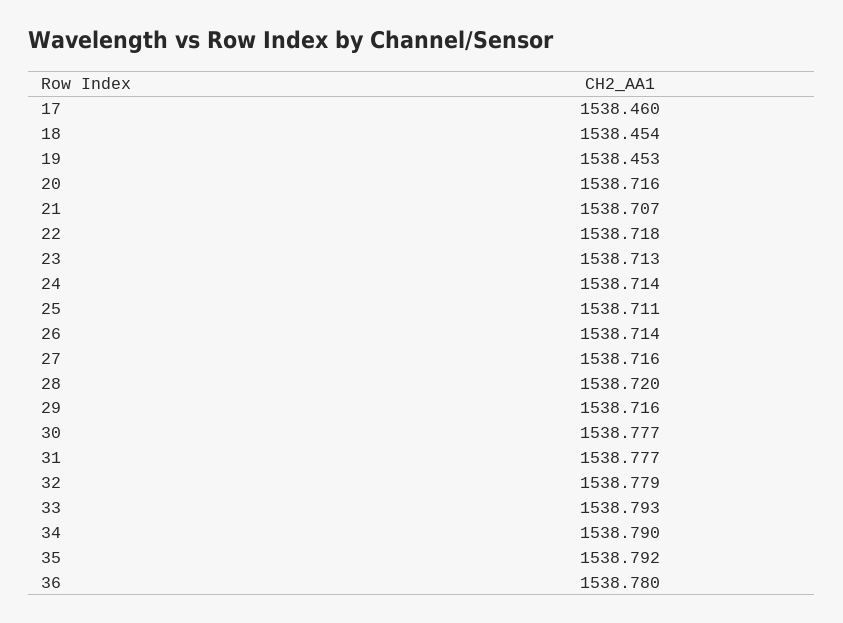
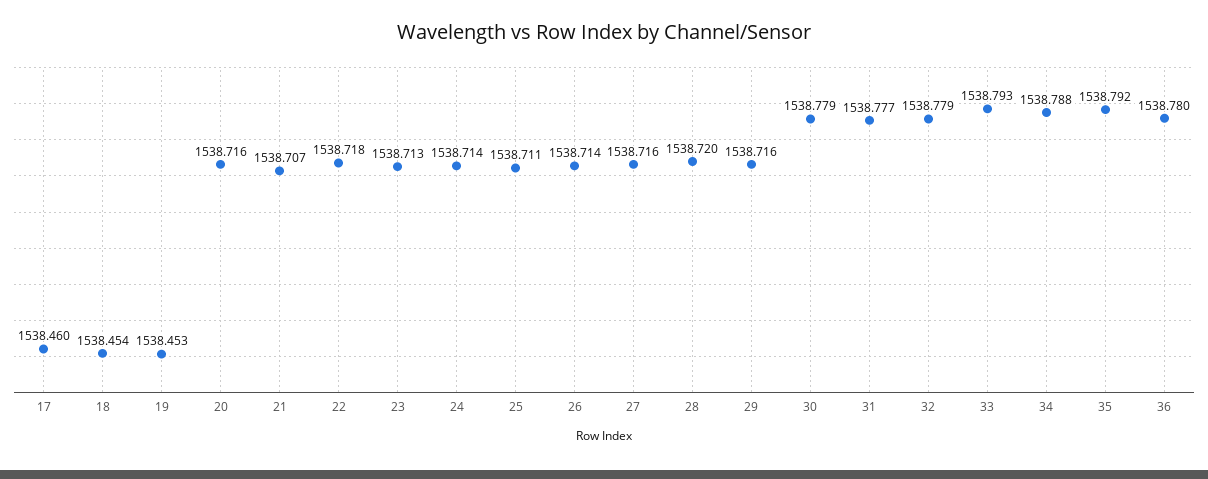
30: 1538.777 -> 1538.779
34: 1538.79 -> 1538.788

